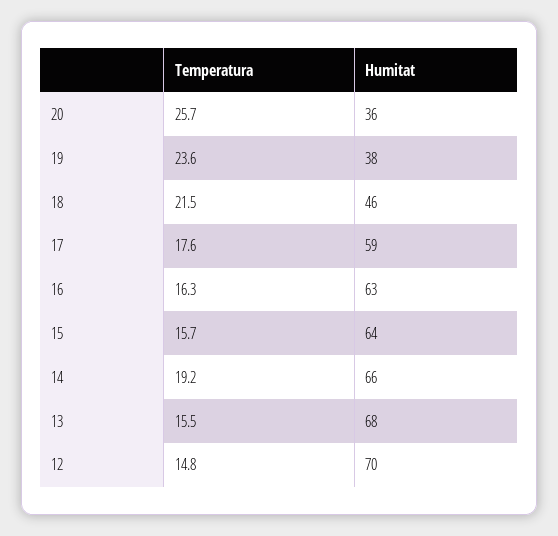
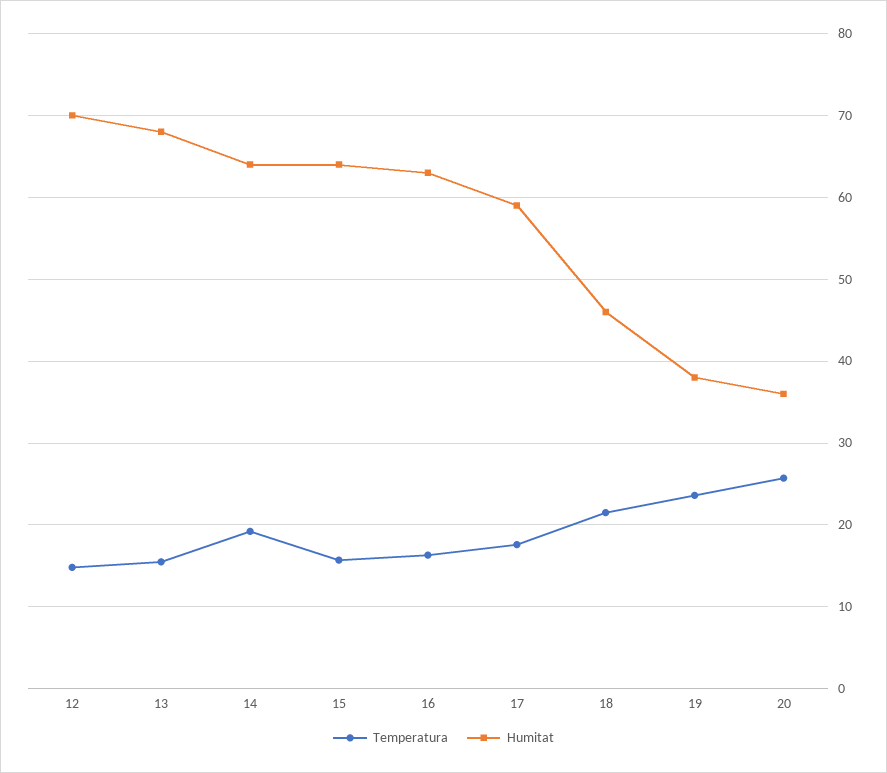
Humitat, 14: 66 -> 64

